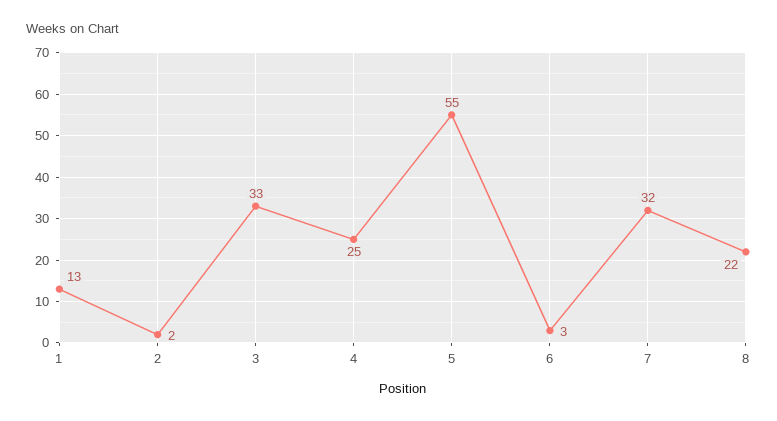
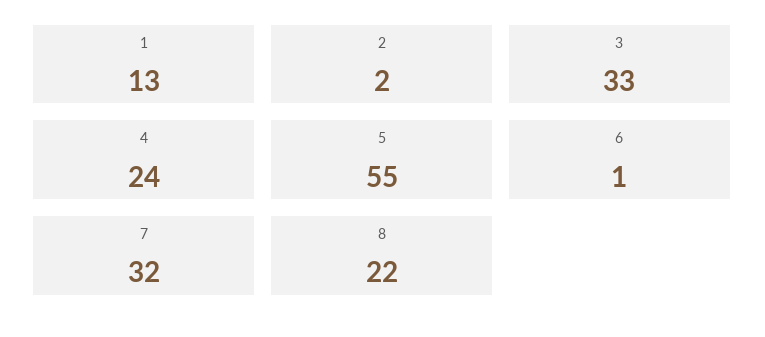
4: 25 -> 24
6: 3 -> 1

